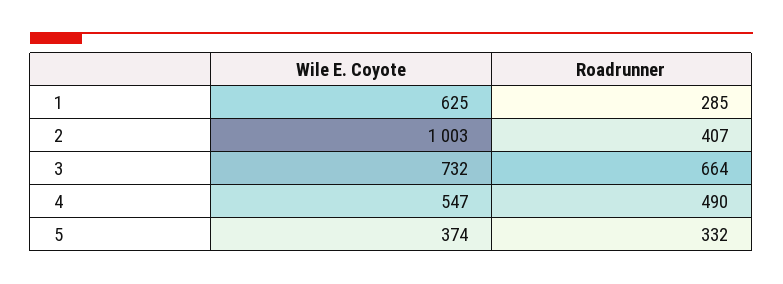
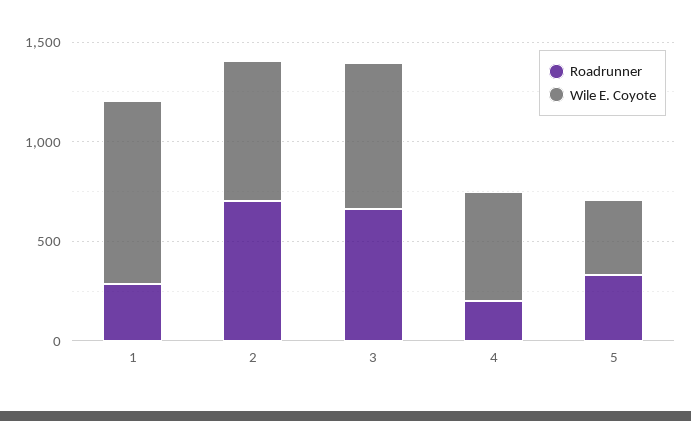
Wile E. Coyote, 1: 625 -> 900
Wile E. Coyote, 2: 1003 -> 700
Roadrunner, 2: 407 -> 700
Roadrunner, 4: 490 -> 200

